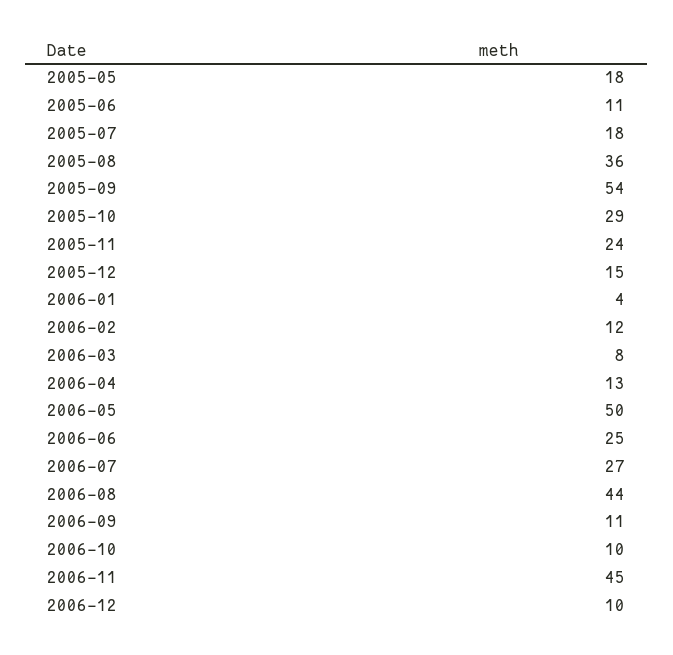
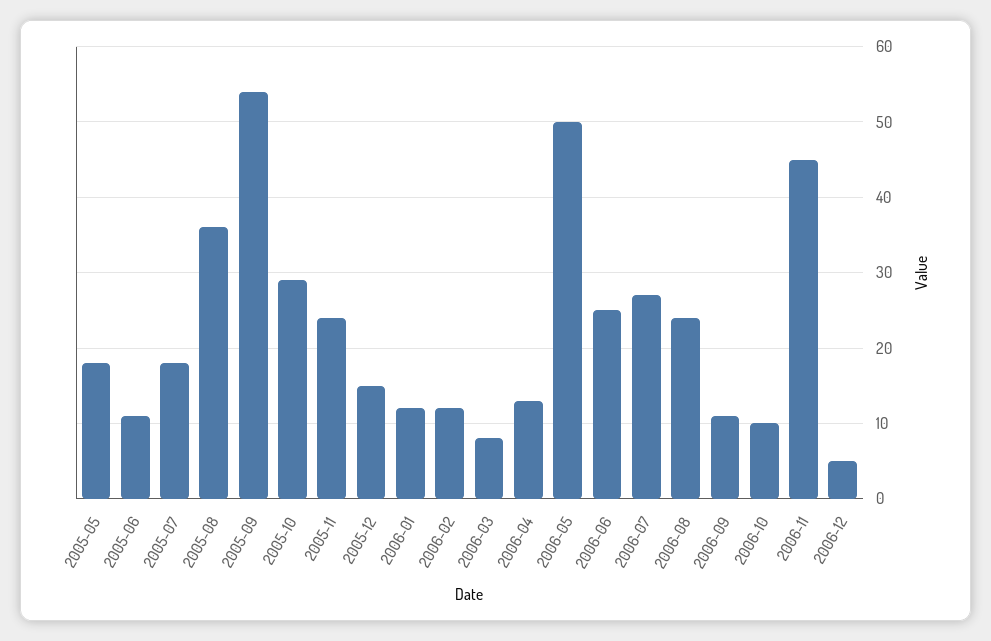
2006-01: 4 -> 12
2006-08: 44 -> 24
2006-12: 10 -> 5

